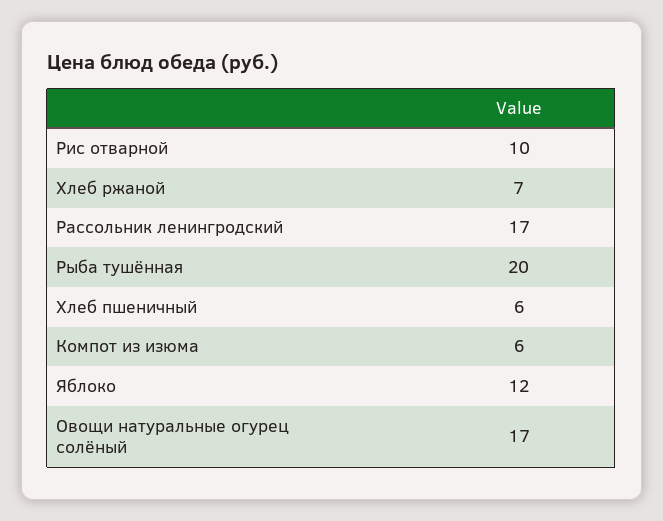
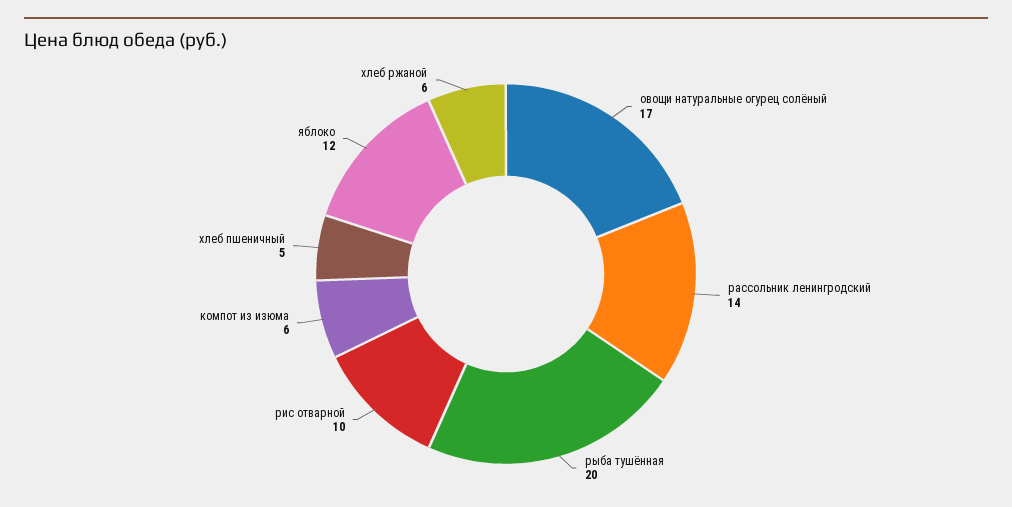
Хлеб ржаной: 7 -> 6
Рассольник ленингродский: 17 -> 14
Хлеб пшеничный: 6 -> 5

